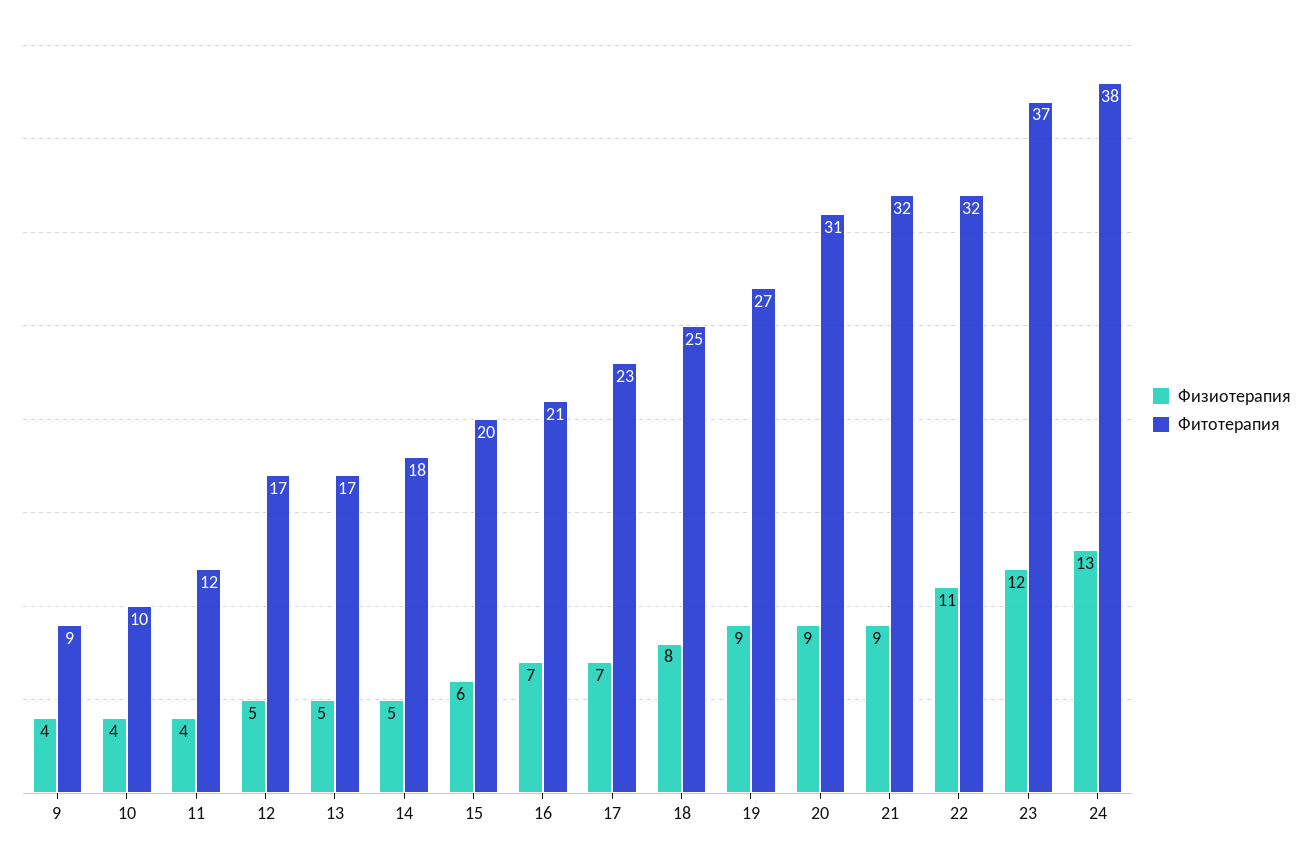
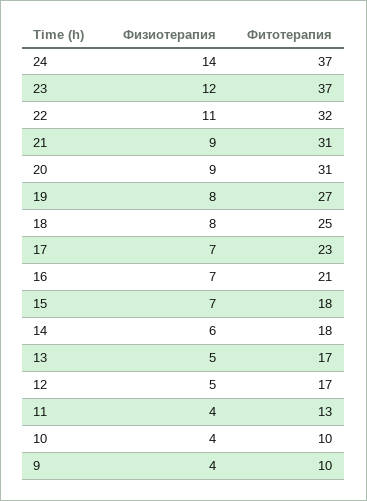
Фитотерапия, 9: 9 -> 10
Фитотерапия, 11: 12 -> 13
Физиотерапия, 14: 5 -> 6
Физиотерапия, 15: 6 -> 7
Фитотерапия, 15: 20 -> 18
Физиотерапия, 19: 9 -> 8
Фитотерапия, 21: 32 -> 31
Физиотерапия, 24: 13 -> 14
Фитотерапия, 24: 38 -> 37

